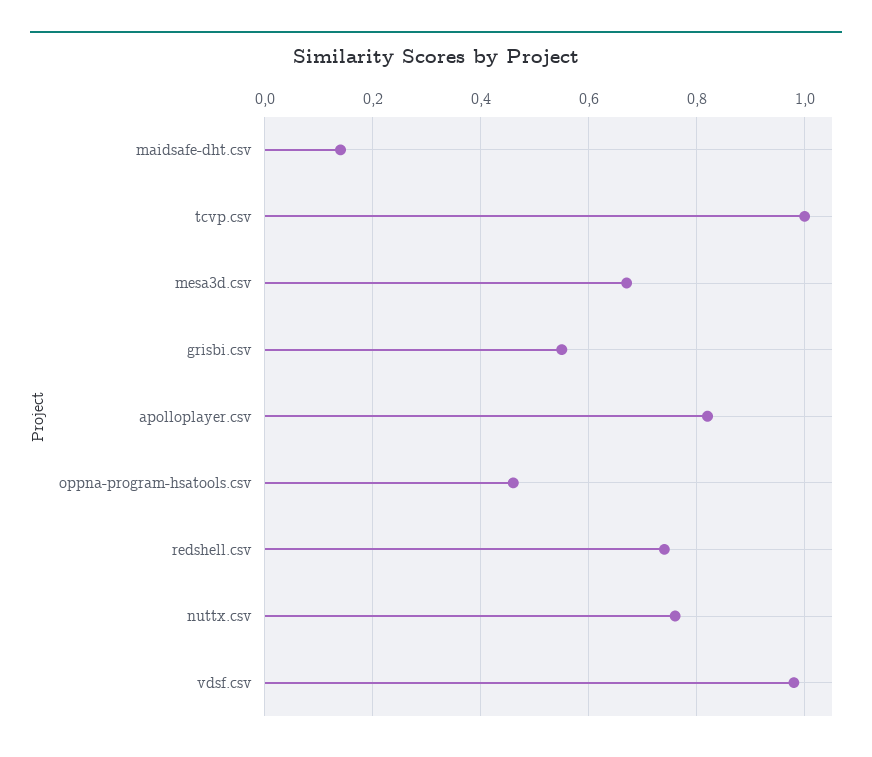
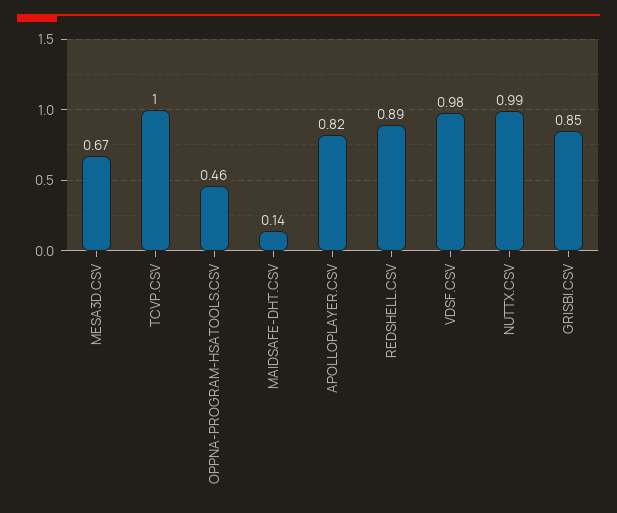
grisbi.csv: 0.55 -> 0.85
redshell.csv: 0.75 -> 0.89
nuttx.csv: 0.75 -> 0.99

